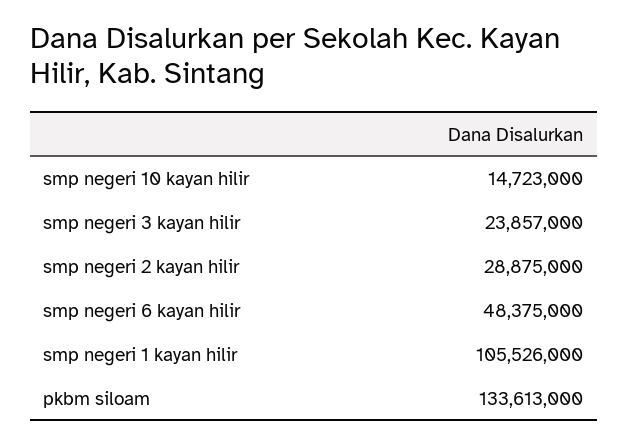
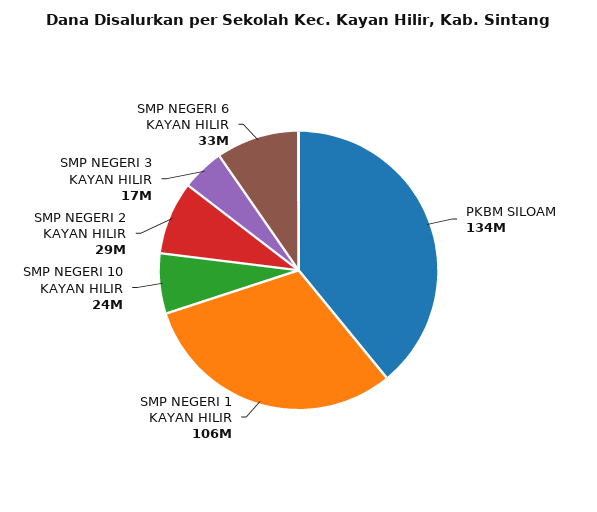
smp negeri 10 kayan hilir: 14723000 -> 24000000
smp negeri 3 kayan hilir: 23857000 -> 17000000
smp negeri 6 kayan hilir: 48375000 -> 33000000

